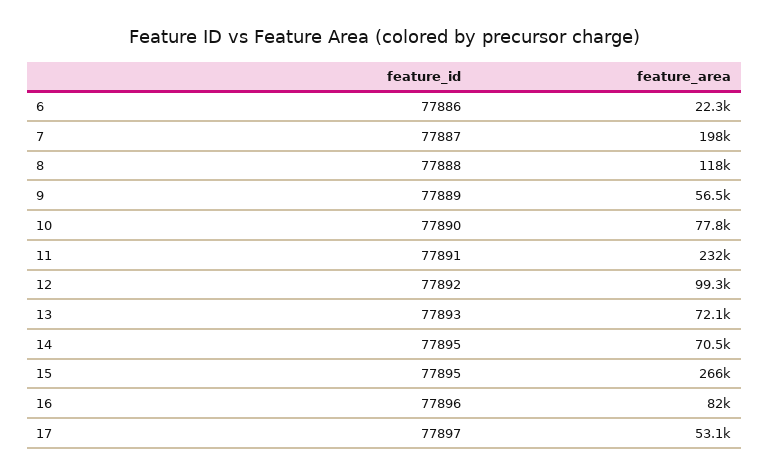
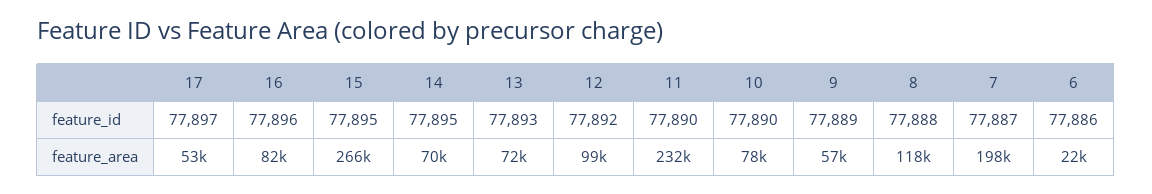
feature_id, 11: 77891 -> 77890

